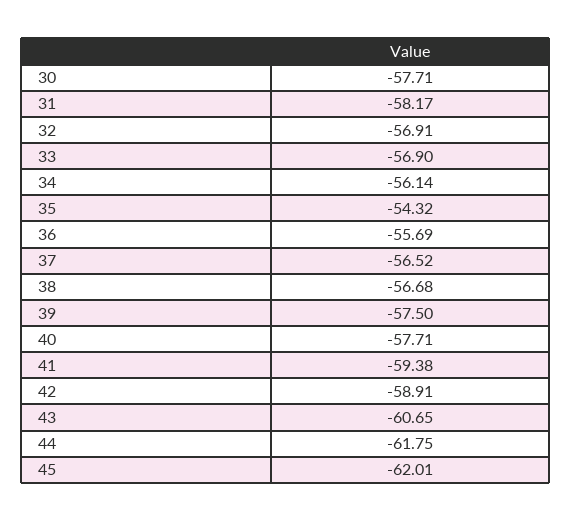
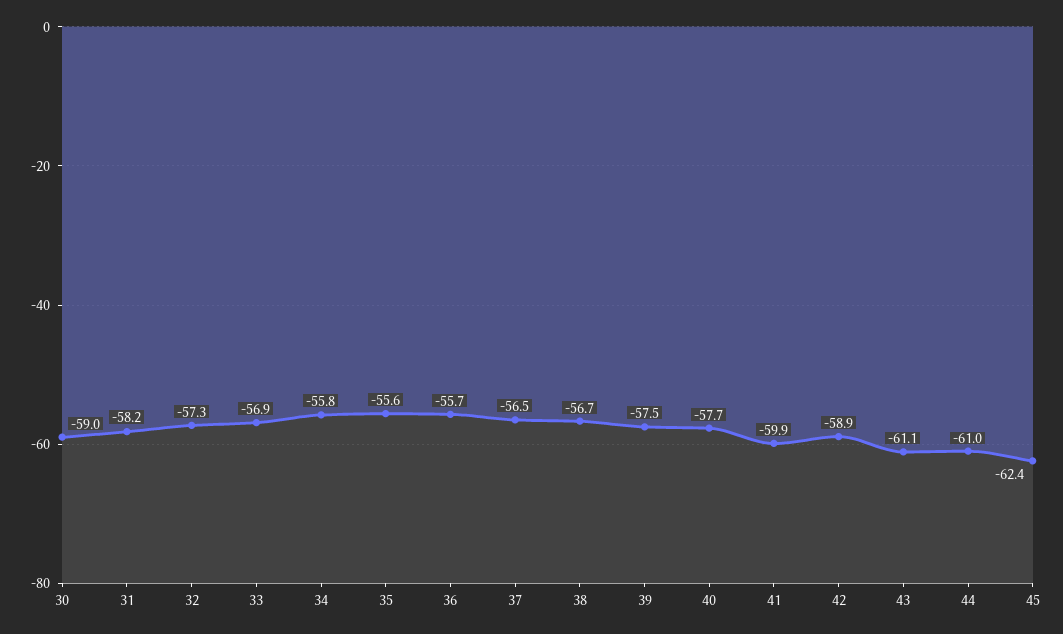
30: -57.71 -> -59
32: -56.91 -> -57.3
34: -56.14 -> -55.8
35: -54.32 -> -55.6
41: -59.38 -> -59.9
43: -60.65 -> -61.1
44: -61.75 -> -61
45: -62.01 -> -62.4

